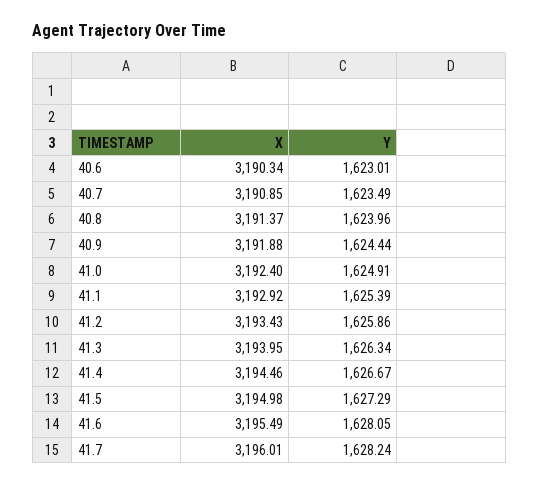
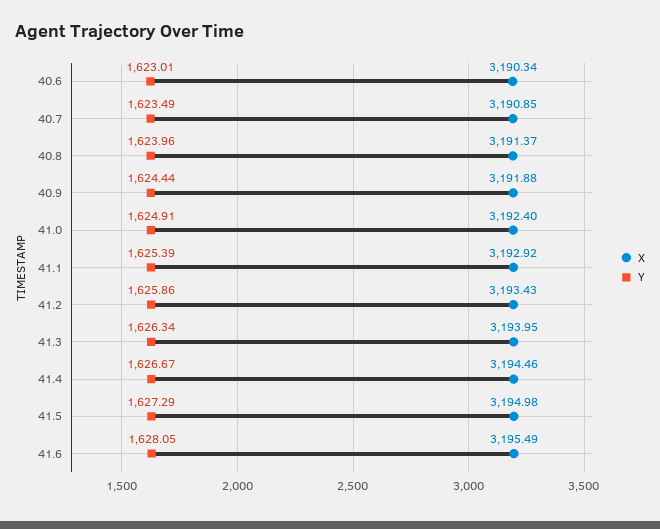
X, 41.7: 3196.01 -> none
Y, 41.7: 1628.24 -> none

